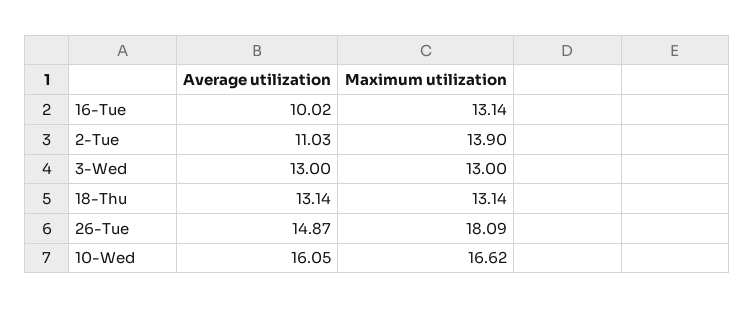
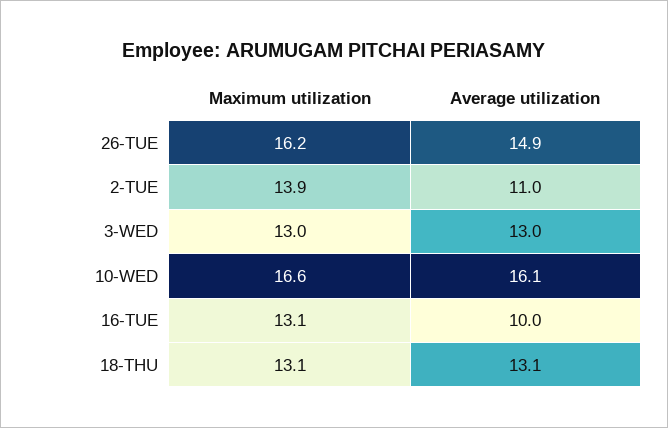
Maximum utilization, 26-Tue: 18.09 -> 16.2

